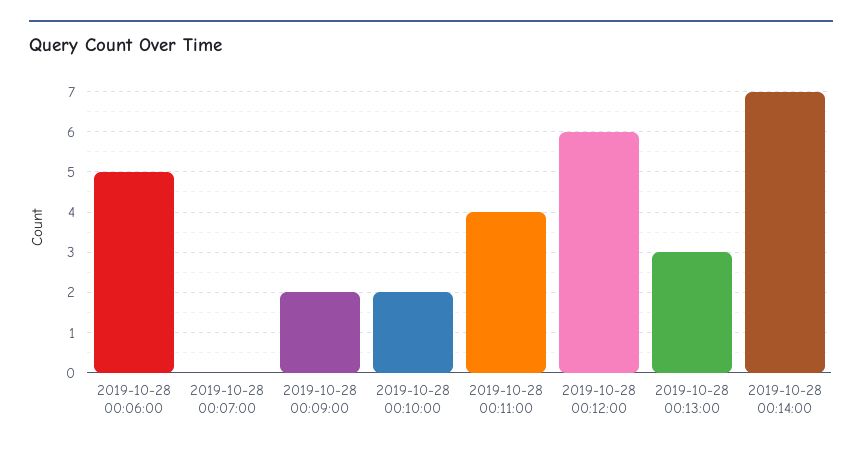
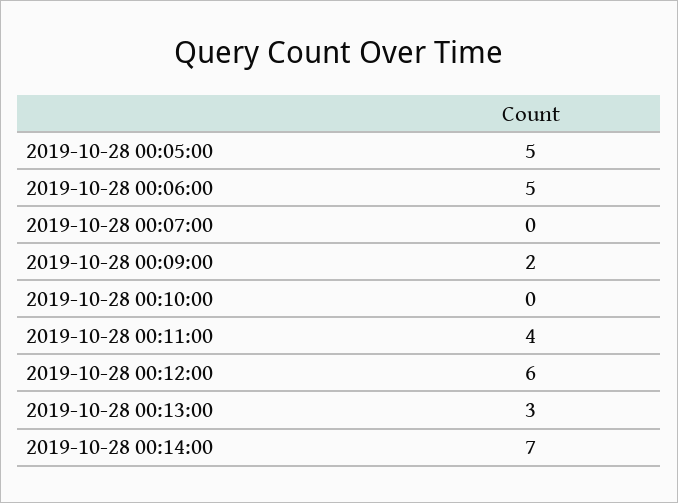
2019-10-28 00:10:00: 2 -> 0
2019-10-28 00:05:00: none -> 5

